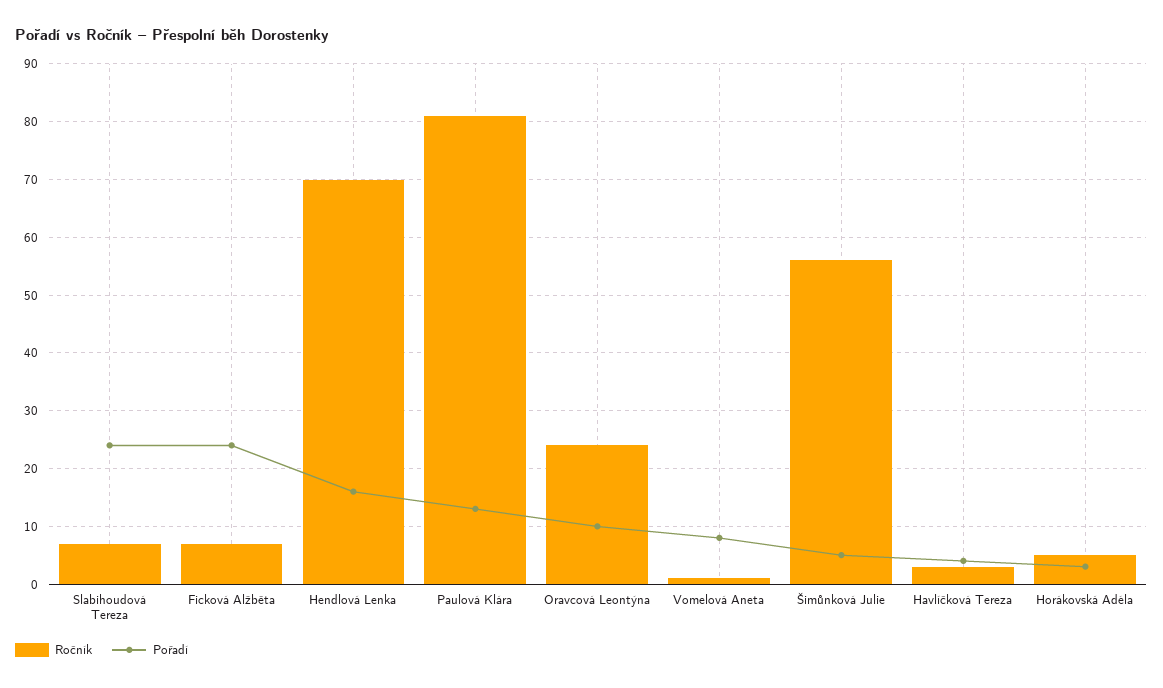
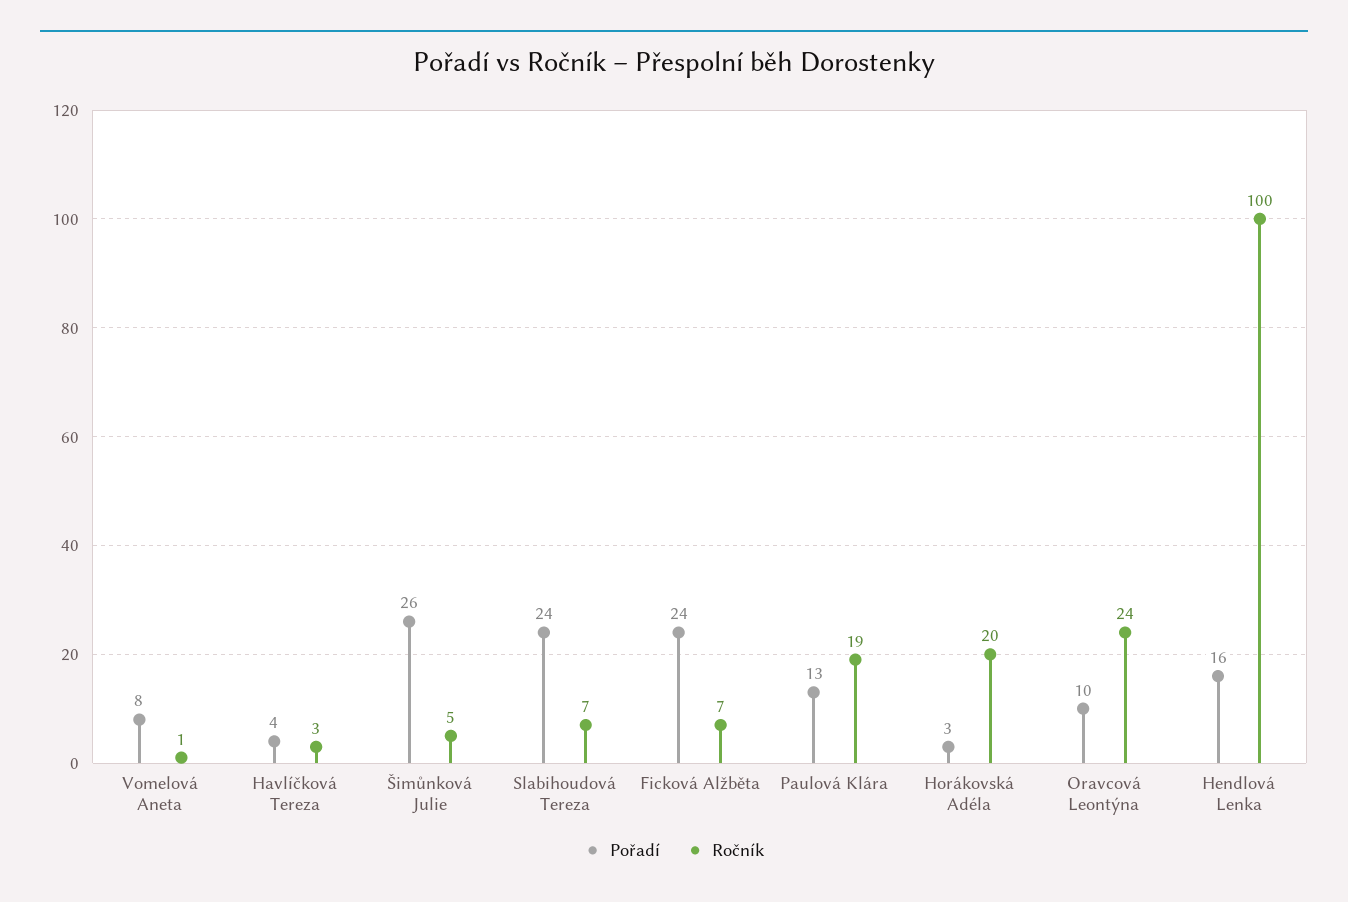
Ročník, Hendlová Lenka: 70 -> 100
Ročník, Paulová Klára: 80 -> 19
Ročník, Šimůnková Julie: 55 -> 5
Pořadí, Šimůnková Julie: 5 -> 26
Ročník, Horákovská Adéla: 5 -> 20

